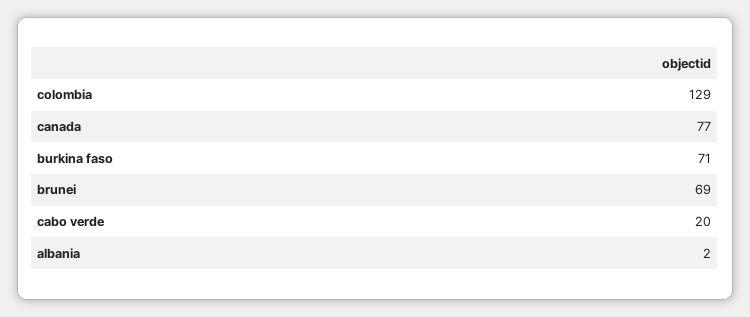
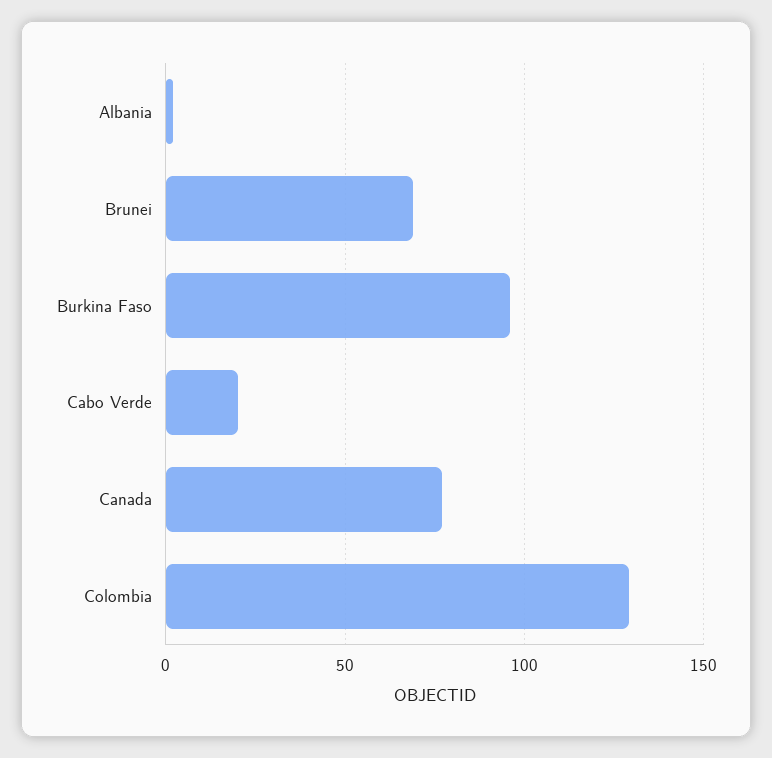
burkina faso: 71 -> 95

